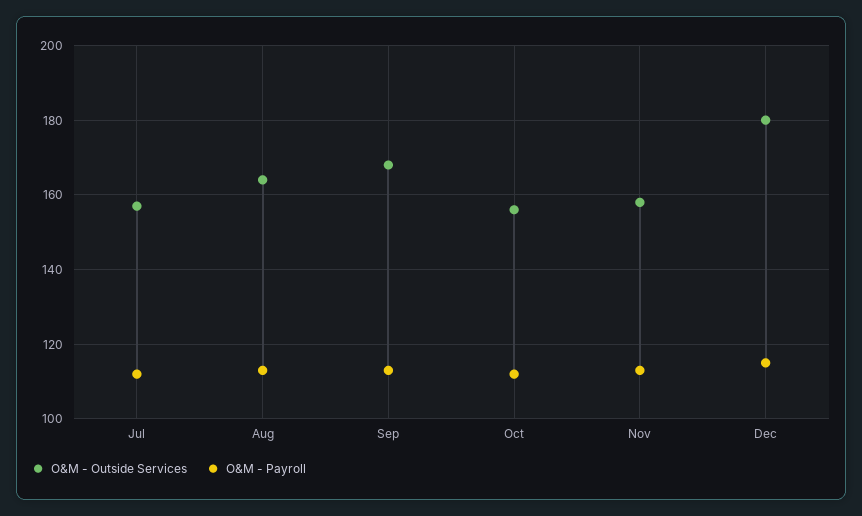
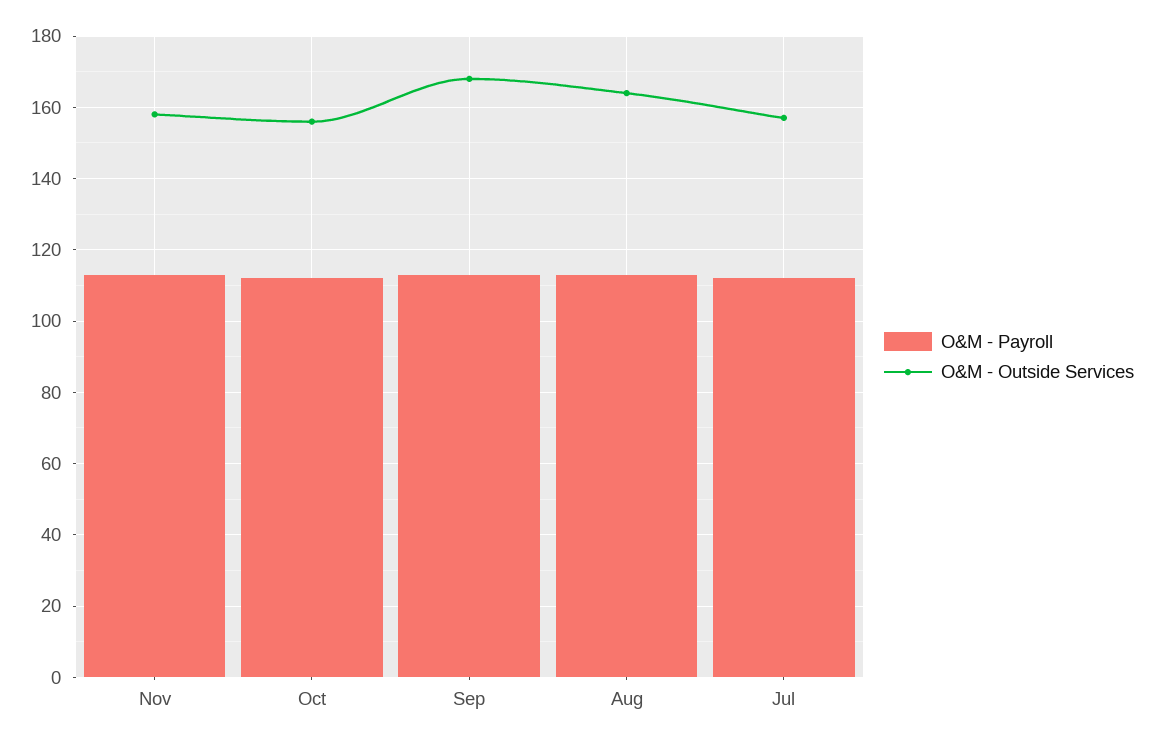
O&M - Outside Services, Dec: 180 -> none
O&M - Payroll, Dec: 115 -> none

